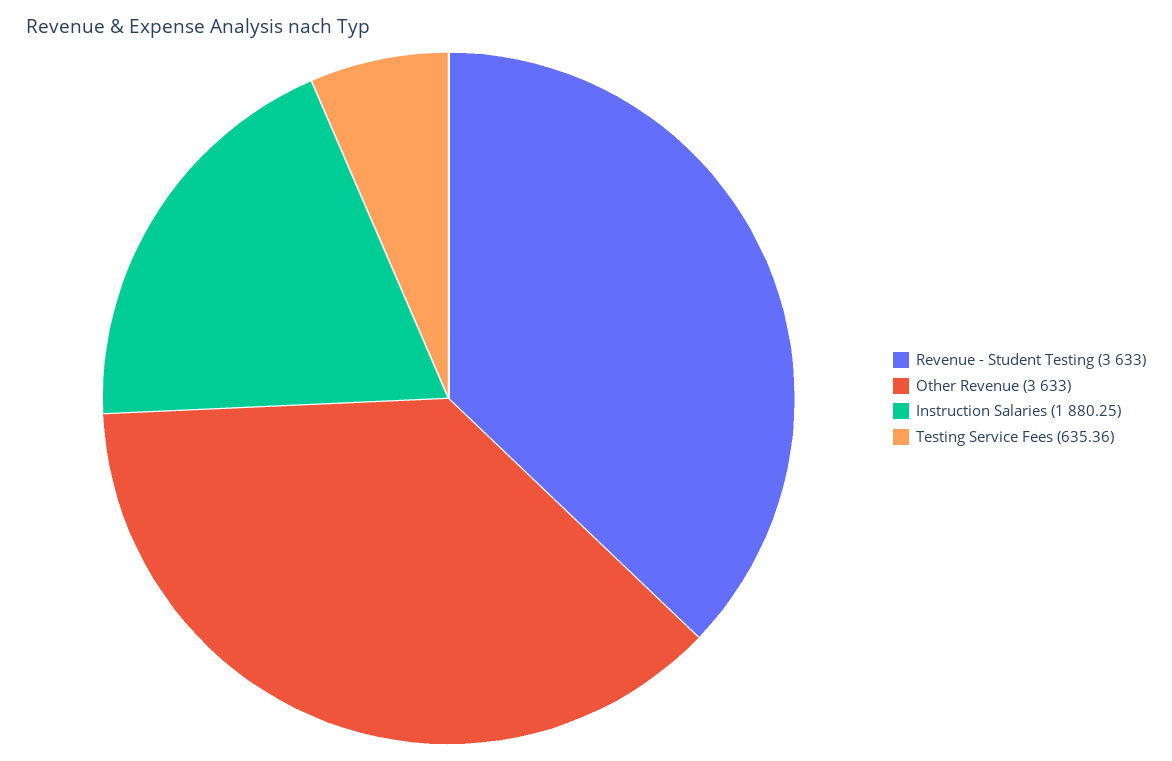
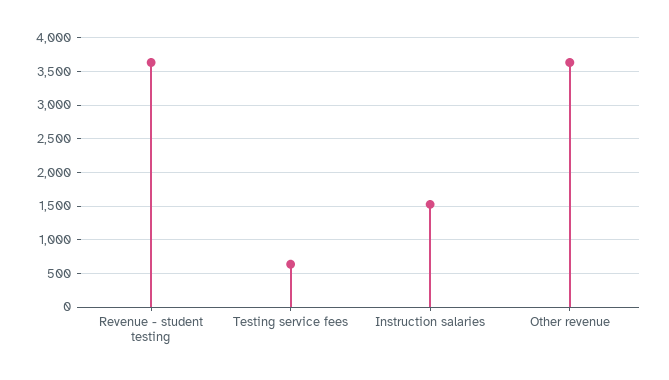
Instruction Salaries: 1880.25 -> 1500

